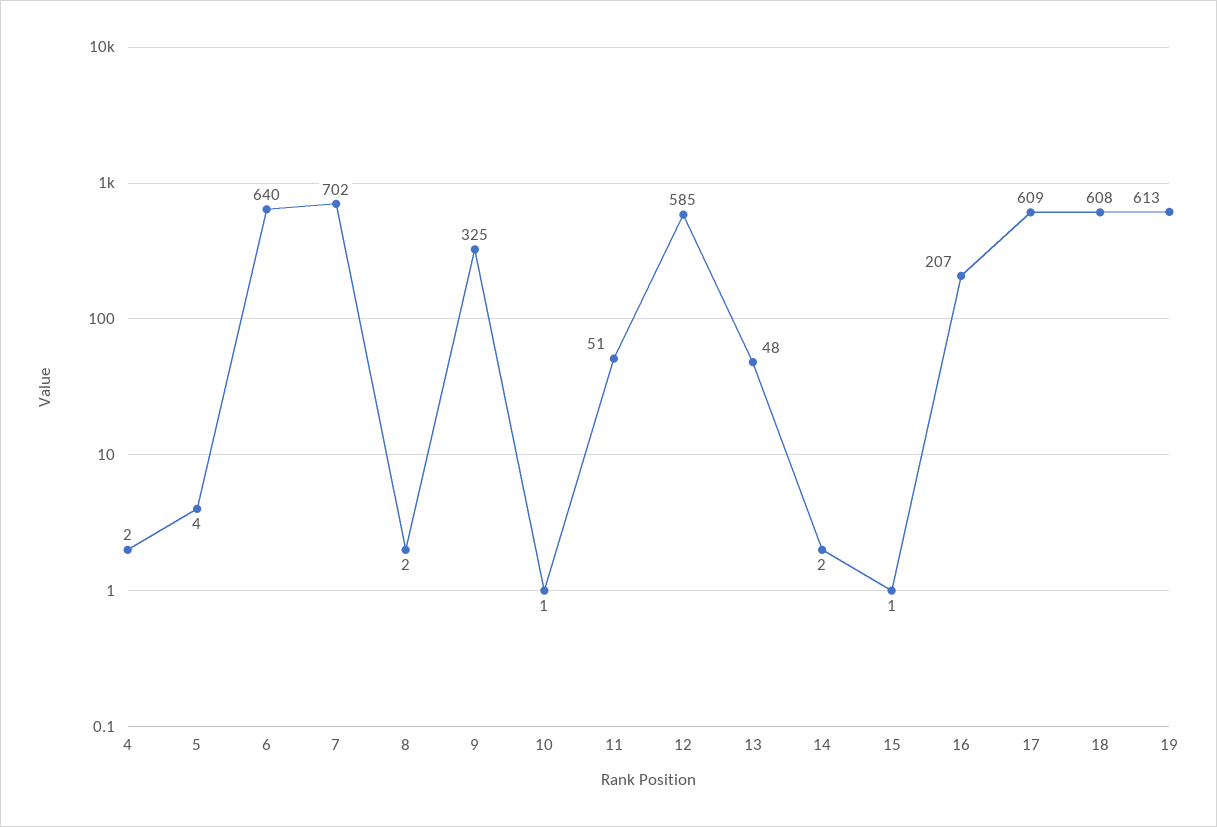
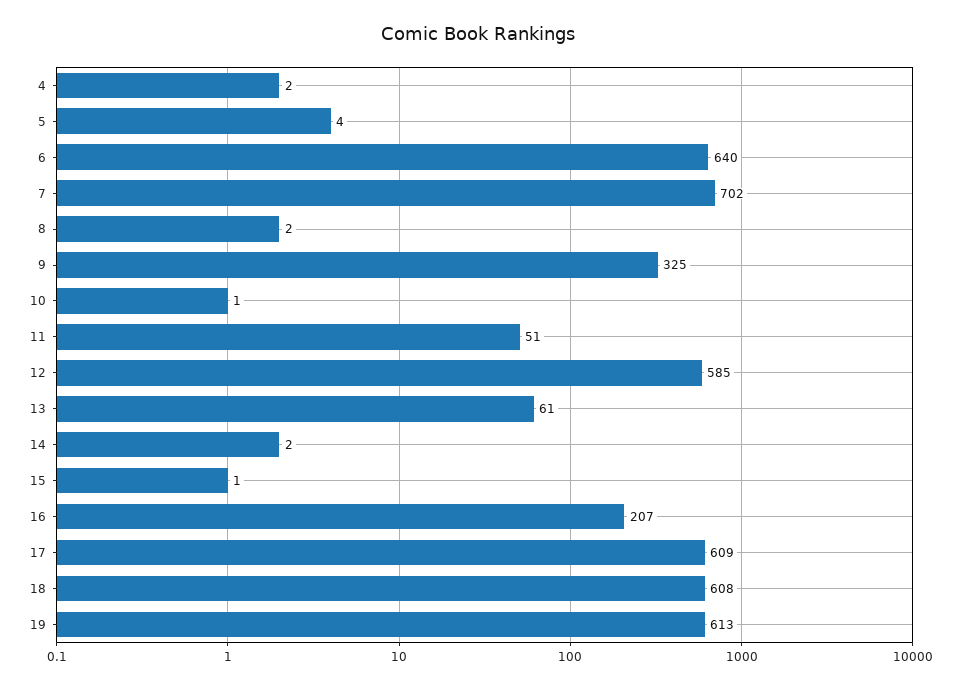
13: 48 -> 61

